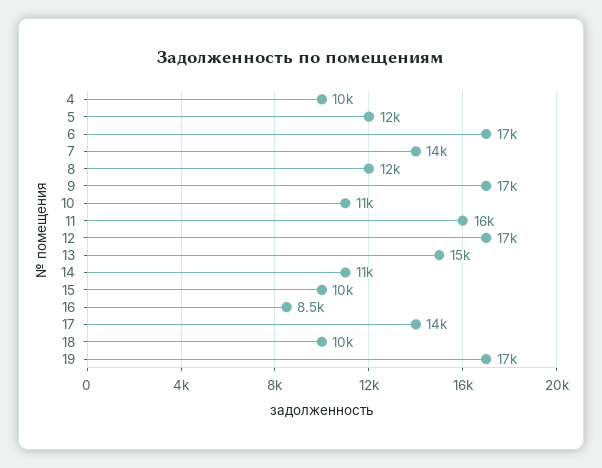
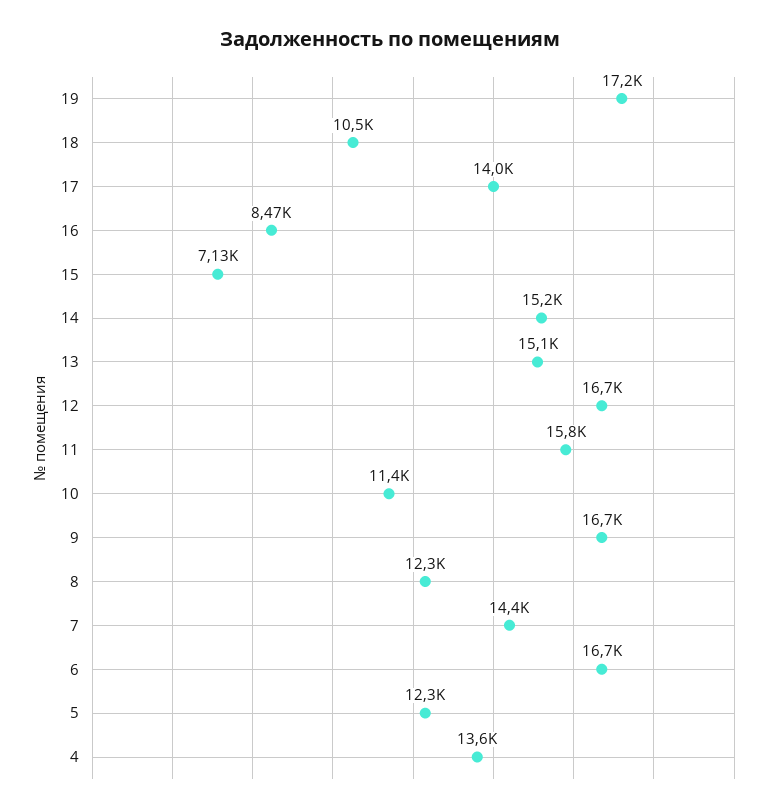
4: 10000 -> 13600
14: 11000 -> 15200
15: 10000 -> 7130

